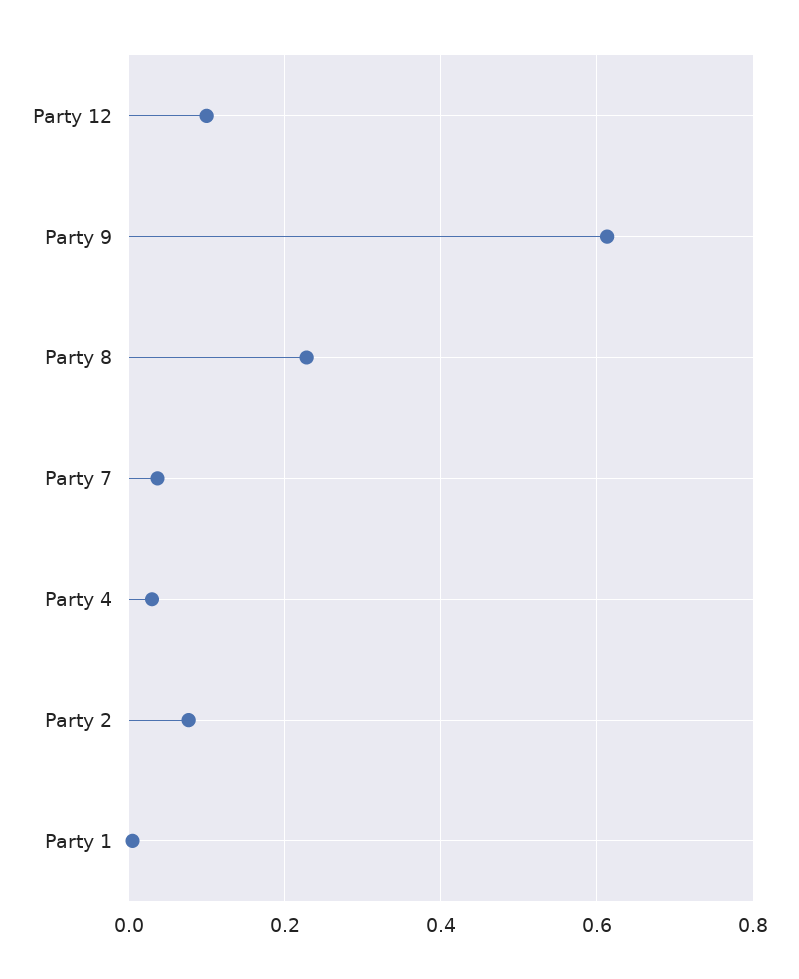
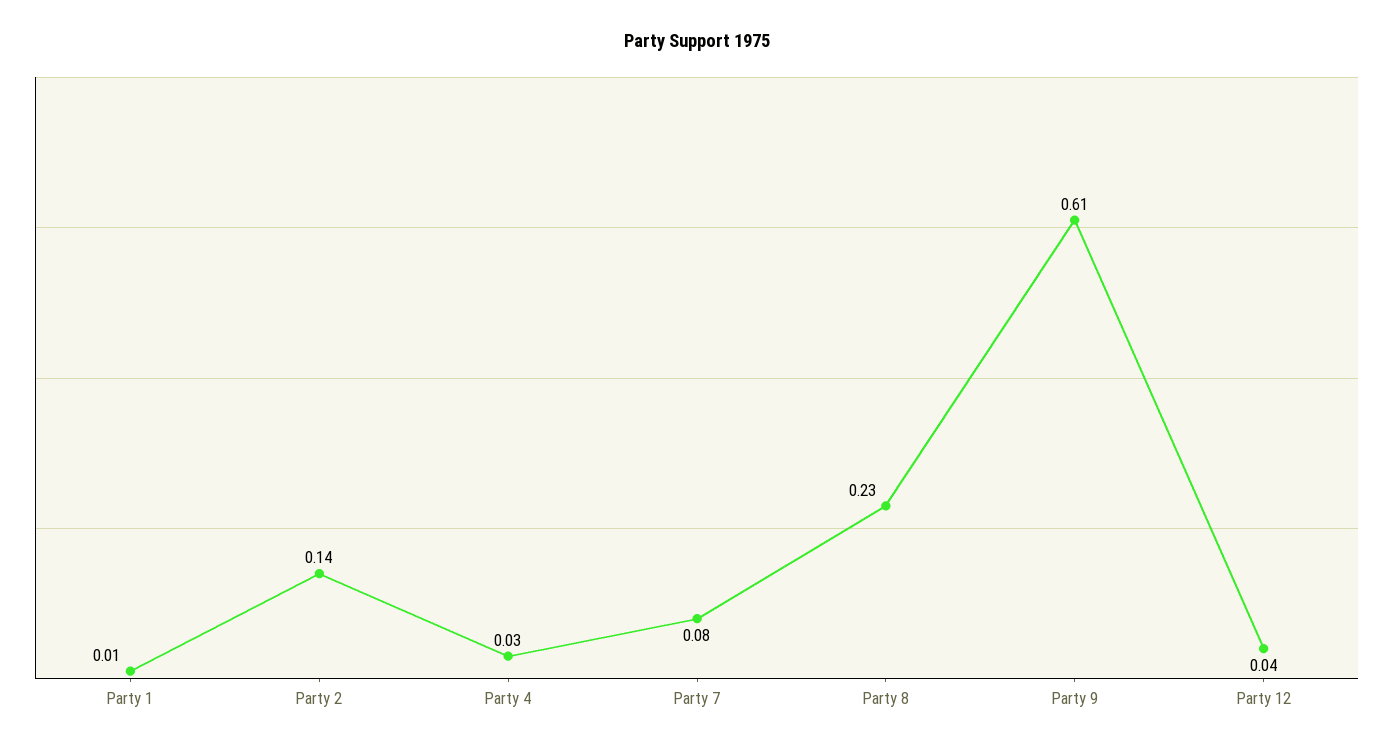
Party 12: 0.1 -> 0.04
Party 7: 0.04 -> 0.08
Party 2: 0.08 -> 0.14

